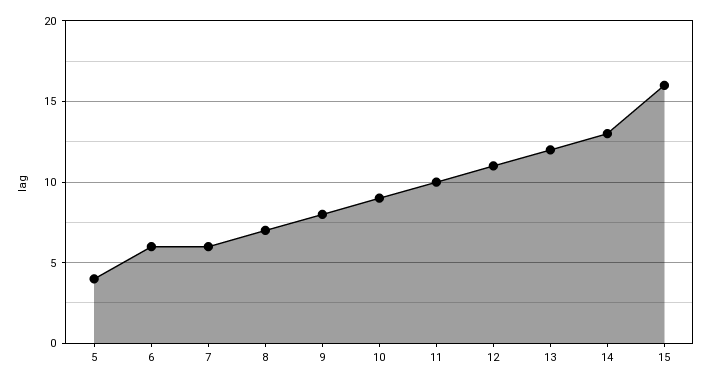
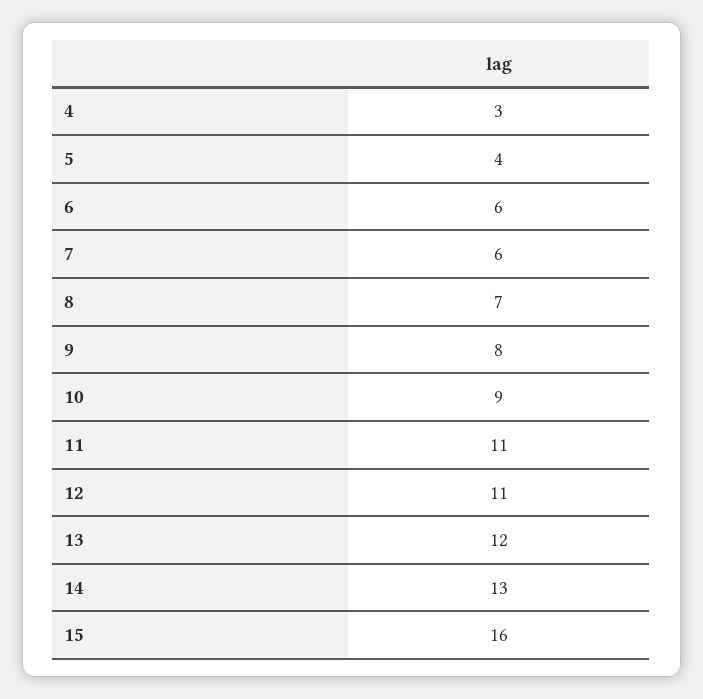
11: 10 -> 11
4: none -> 3

